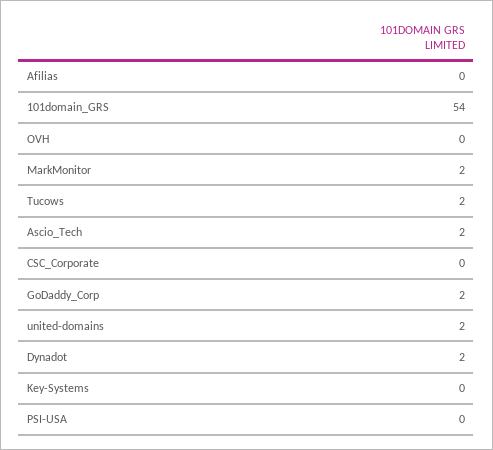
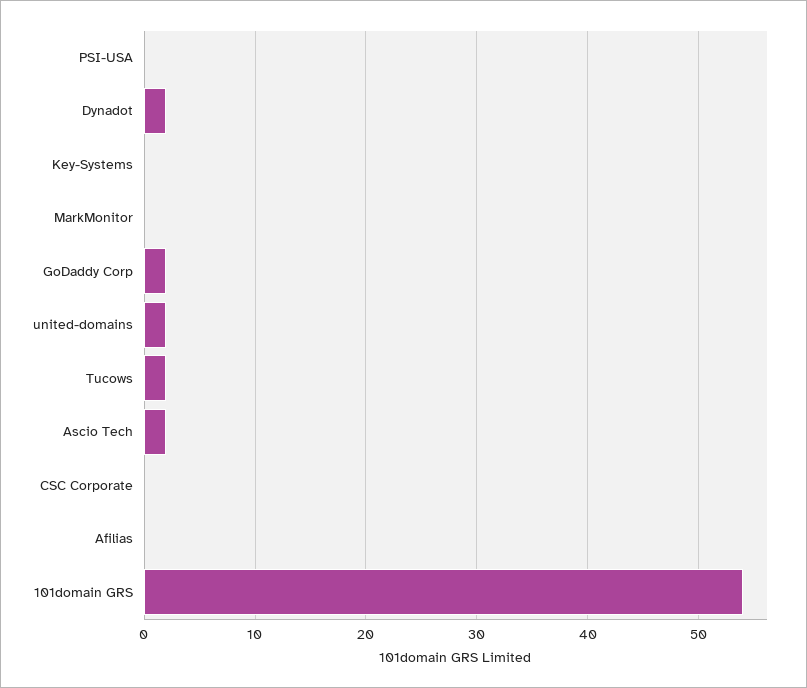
OVH: 0 -> none
MarkMonitor: 2 -> 0

